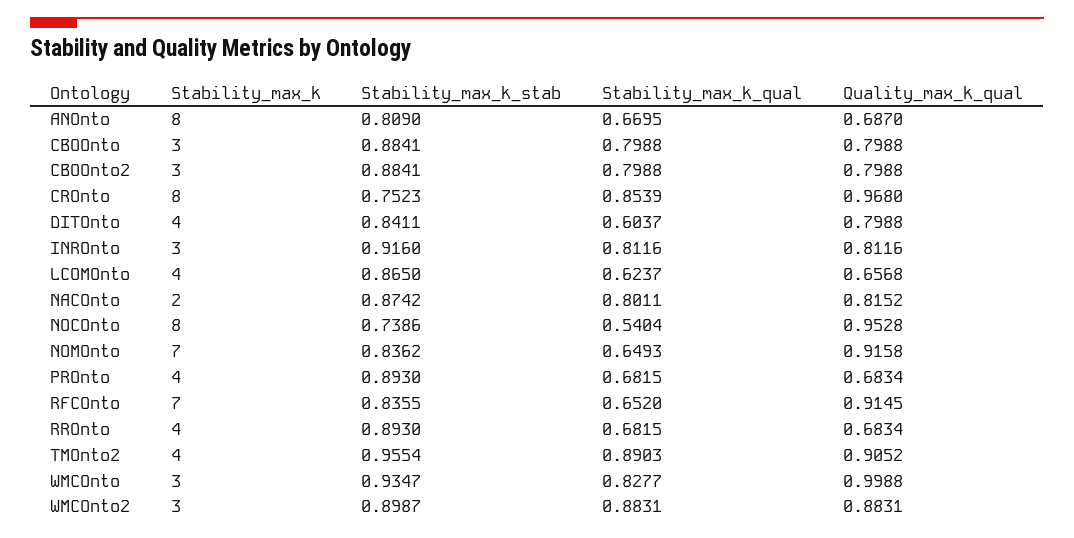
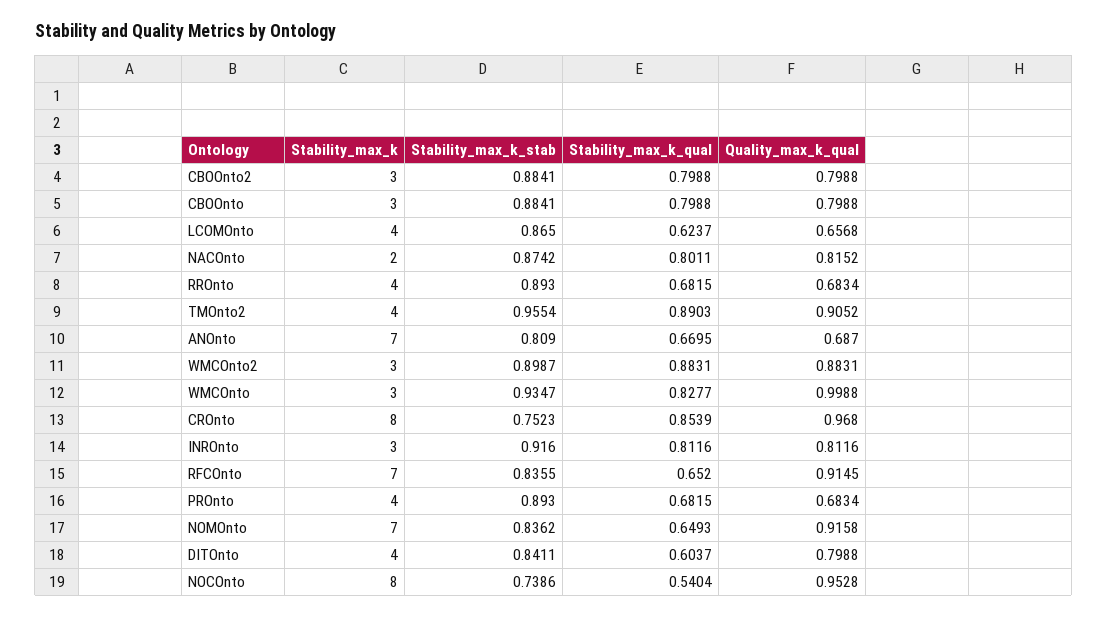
Stability_max_k, ANOnto: 8 -> 7

